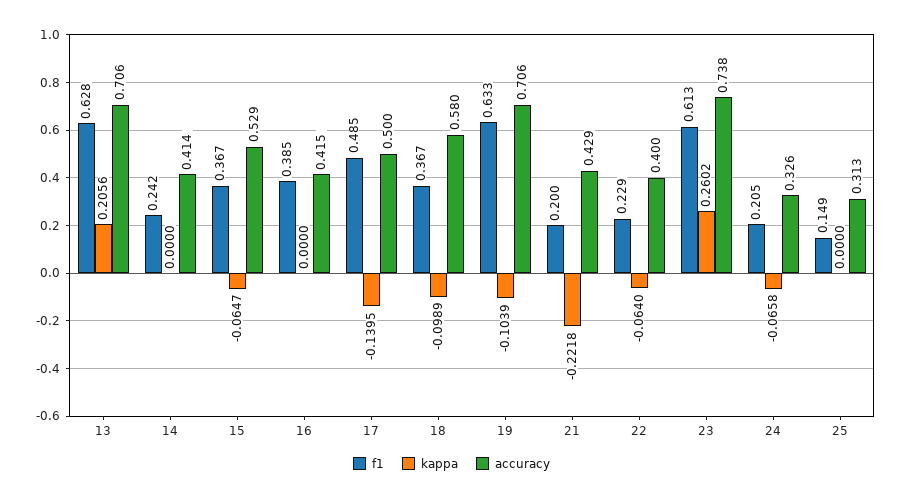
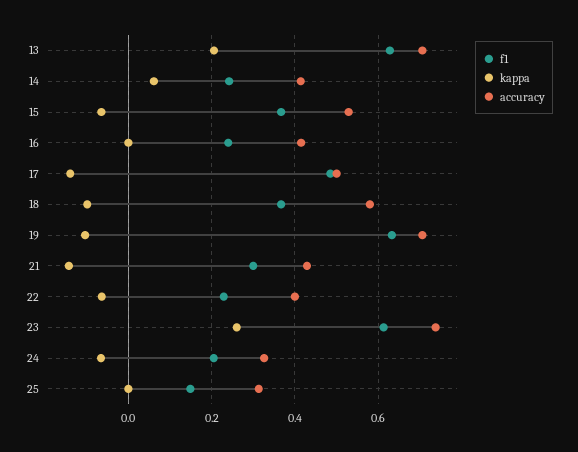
kappa, 14: 0 -> 0.06
f1, 16: 0.385 -> 0.24
f1, 21: 0.2 -> 0.3
kappa, 21: -0.2218 -> -0.14

